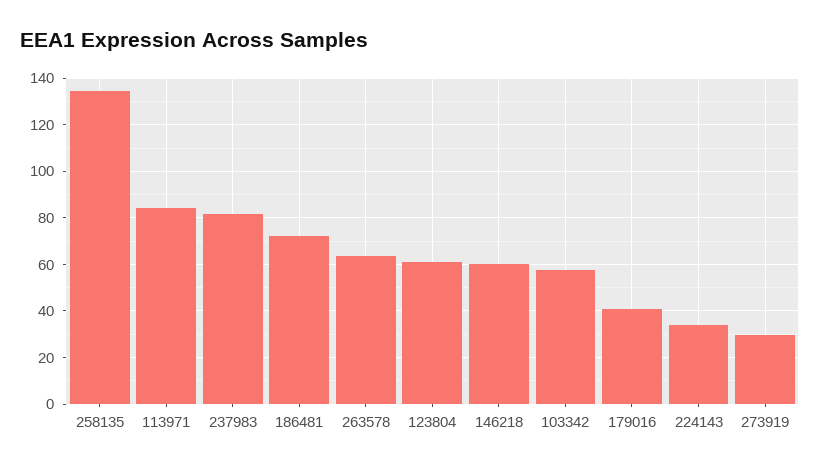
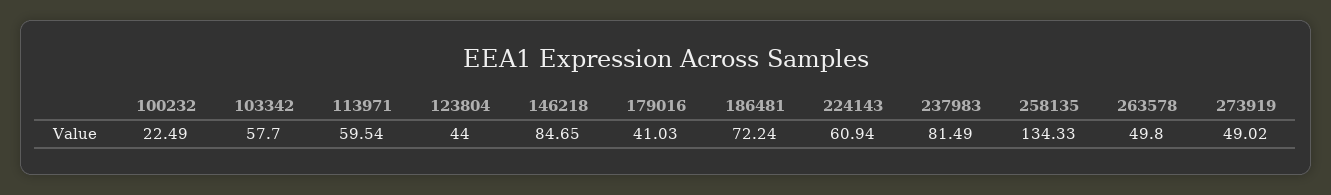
113971: 85 -> 59.54
263578: 65 -> 49.8
123804: 60 -> 44
146218: 60 -> 84.65
224143: 35 -> 60.94
273919: 30 -> 49.02
100232: none -> 22.49

